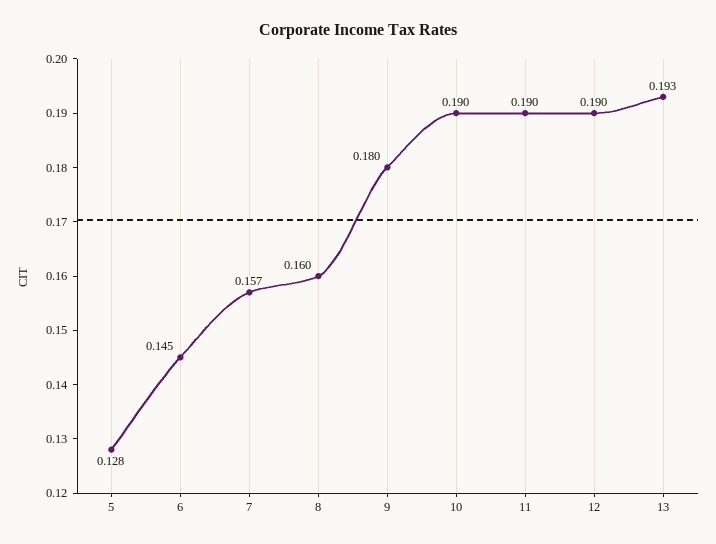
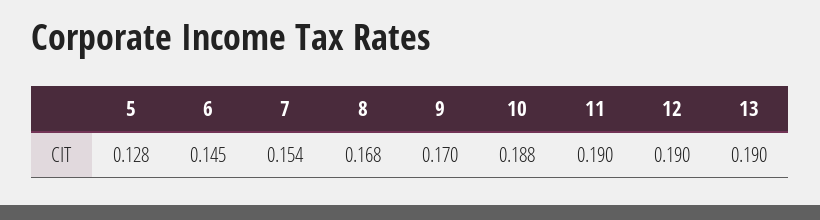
7: 0.157 -> 0.154
8: 0.16 -> 0.168
9: 0.18 -> 0.17
10: 0.19 -> 0.188
13: 0.193 -> 0.19

